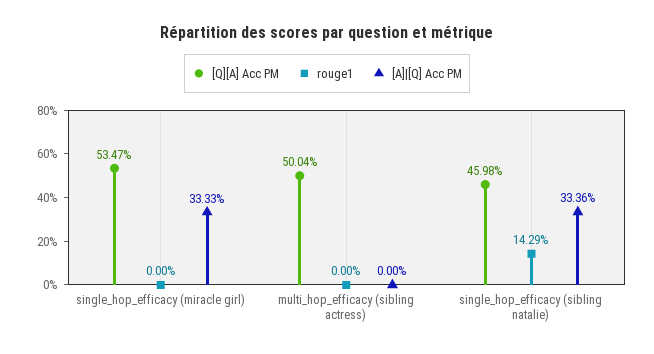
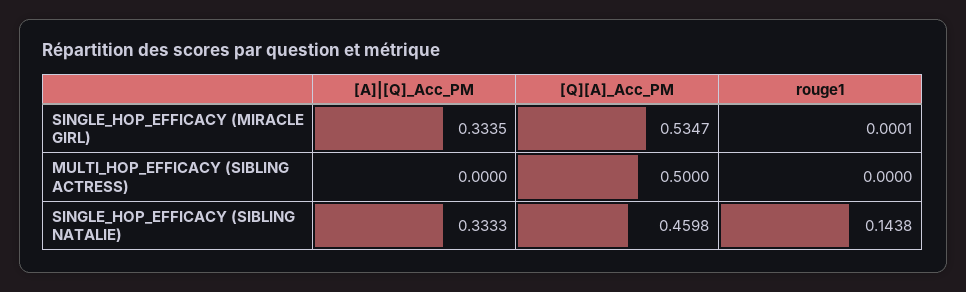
rouge1, single_hop_efficacy (miracle girl): 0 -> 0.0001
[A]|[Q] Acc PM, single_hop_efficacy (miracle girl): 0.3333 -> 0.3335
[Q][A] Acc PM, multi_hop_efficacy (sibling actress): 0.5004 -> 0.5
rouge1, single_hop_efficacy (sibling natalie): 0.1429 -> 0.1438
[A]|[Q] Acc PM, single_hop_efficacy (sibling natalie): 0.3336 -> 0.3333

